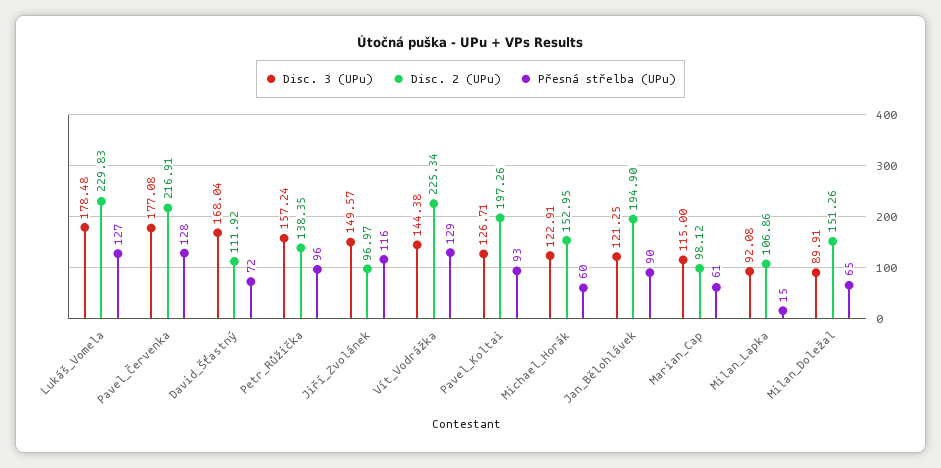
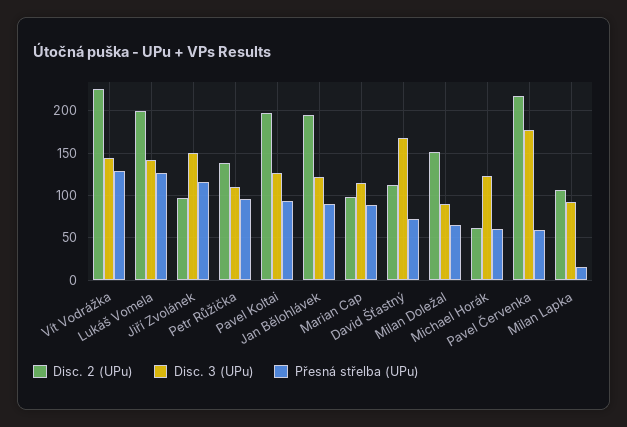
Disc. 3 (UPu), Lukáš_Vomela: 178.48 -> 140
Disc. 2 (UPu), Lukáš_Vomela: 229.83 -> 200
Přesná střelba (UPu), Pavel_Červenka: 128 -> 60
Disc. 3 (UPu), Petr_Růžička: 157.24 -> 110
Disc. 2 (UPu), Michael_Horák: 152.95 -> 60
Přesná střelba (UPu), Marian_Cap: 61 -> 90

